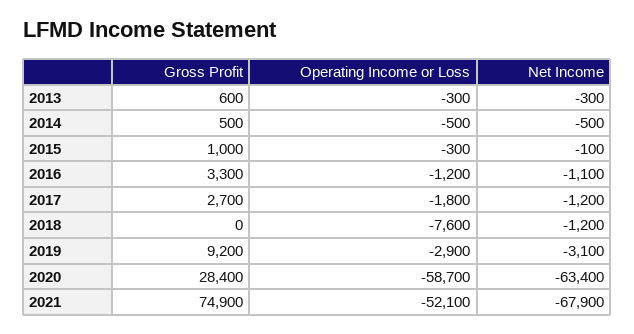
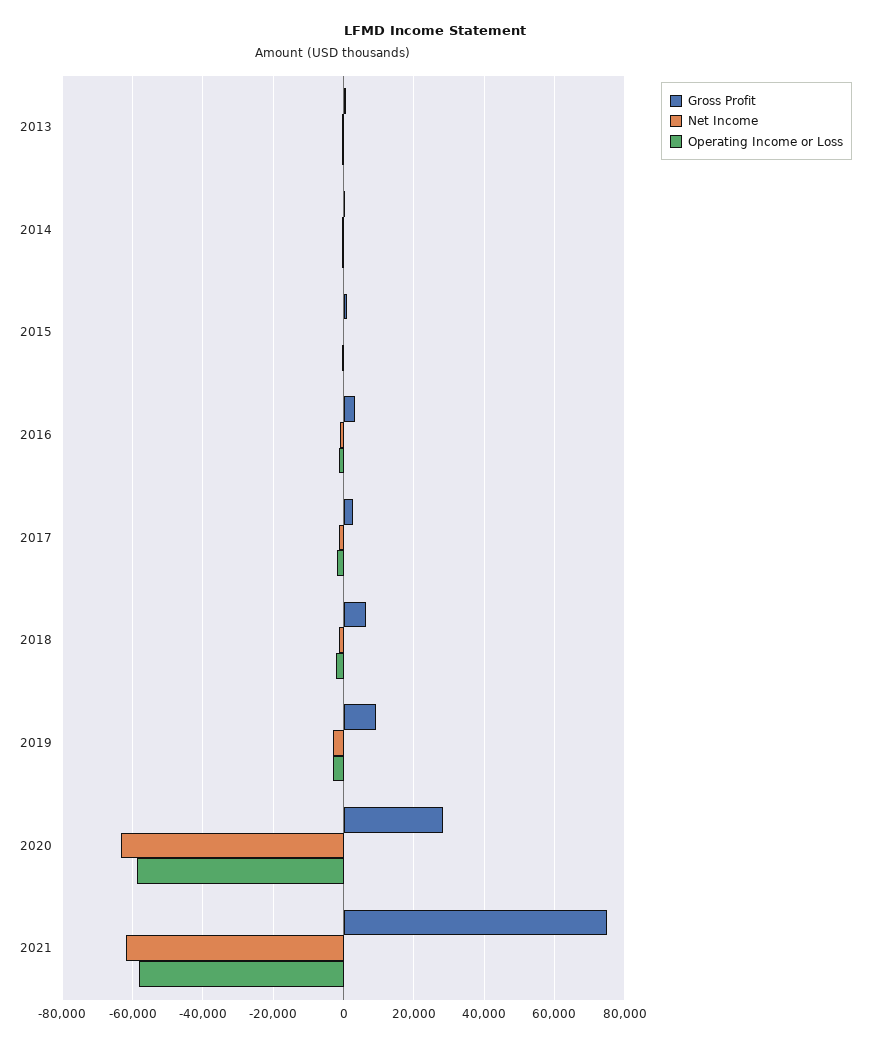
Gross Profit, 2018: 0 -> 6000
Operating Income or Loss, 2018: -7600 -> -2000
Operating Income or Loss, 2021: -52100 -> -58000
Net Income, 2021: -67900 -> -62000

